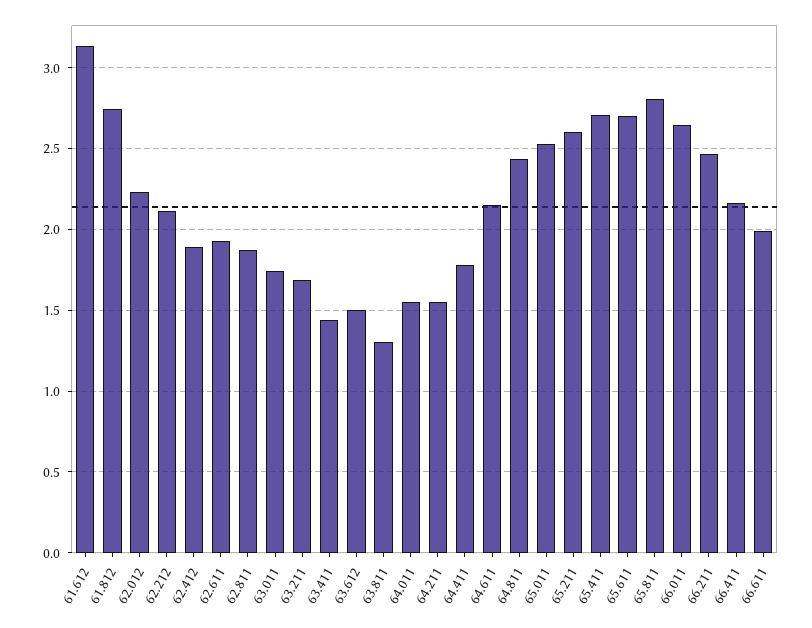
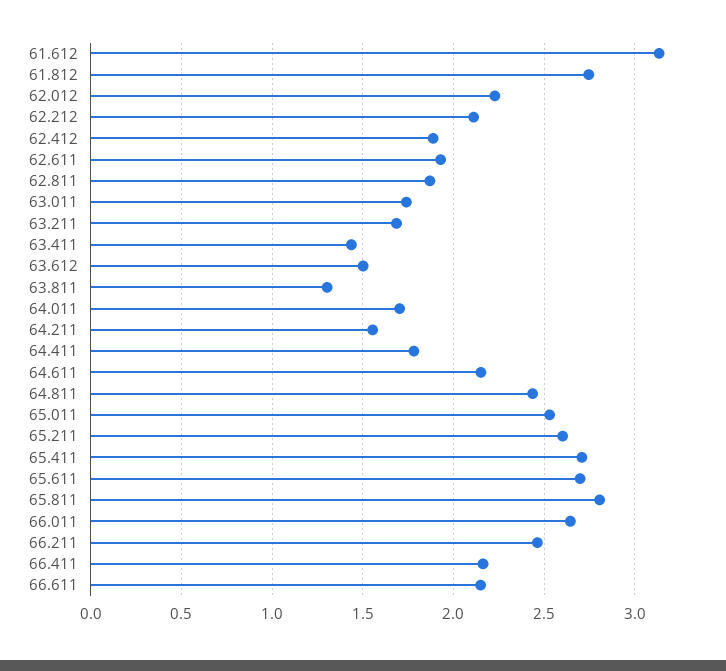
64.011: 1.55 -> 1.7
66.611: 2 -> 2.15

